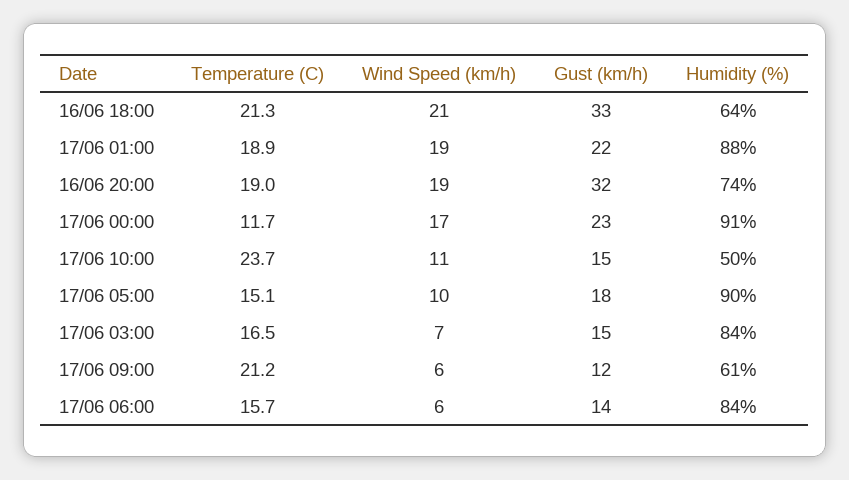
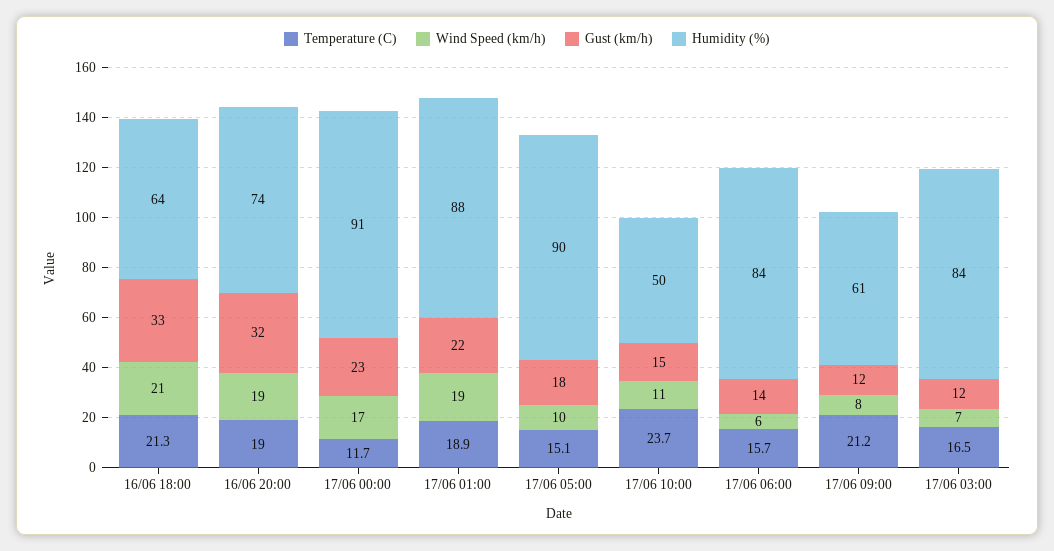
Gust (km/h), 17/06 03:00: 15 -> 12
Wind Speed (km/h), 17/06 09:00: 6 -> 8

